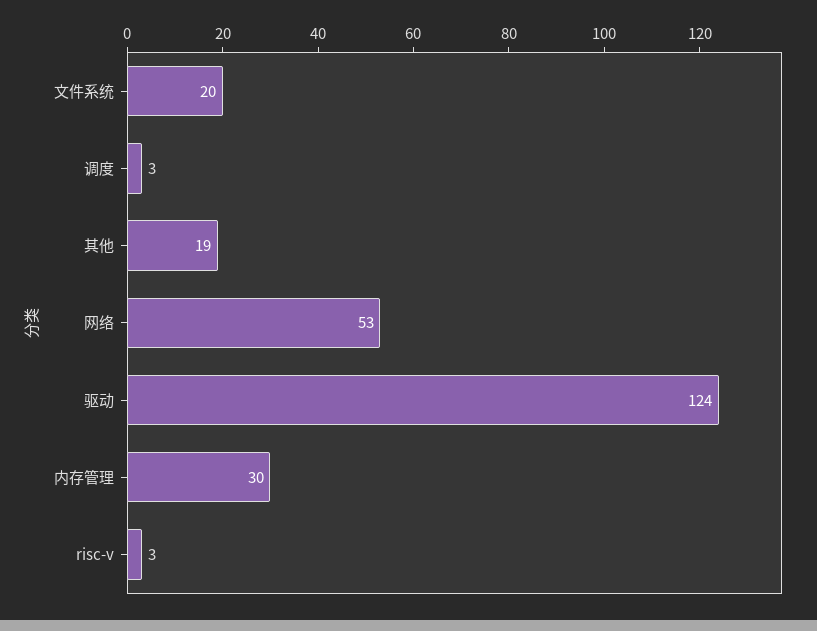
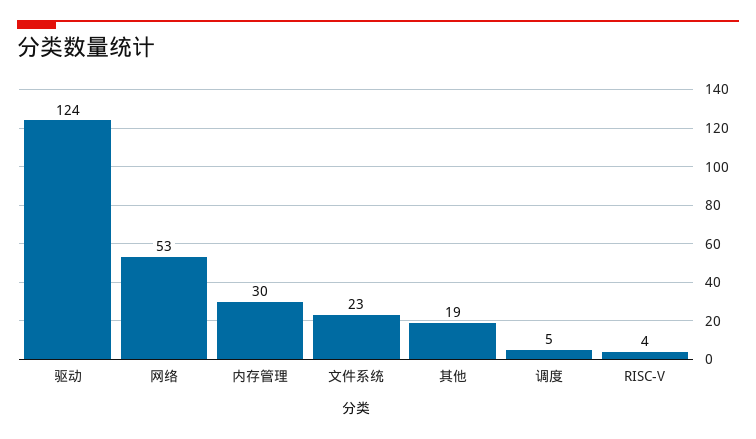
文件系统: 20 -> 23
调度: 3 -> 5
risc-v: 3 -> 4

